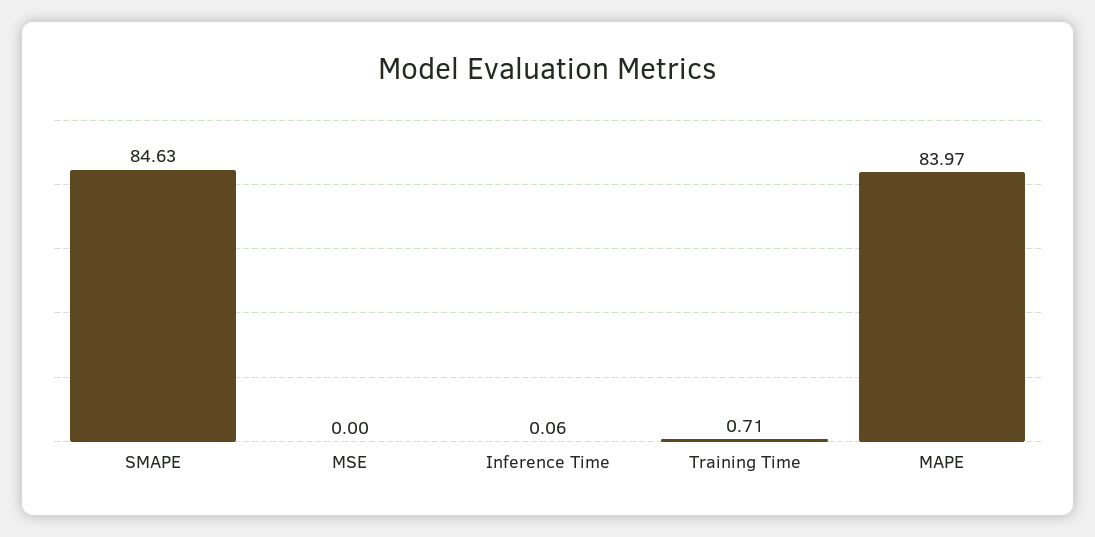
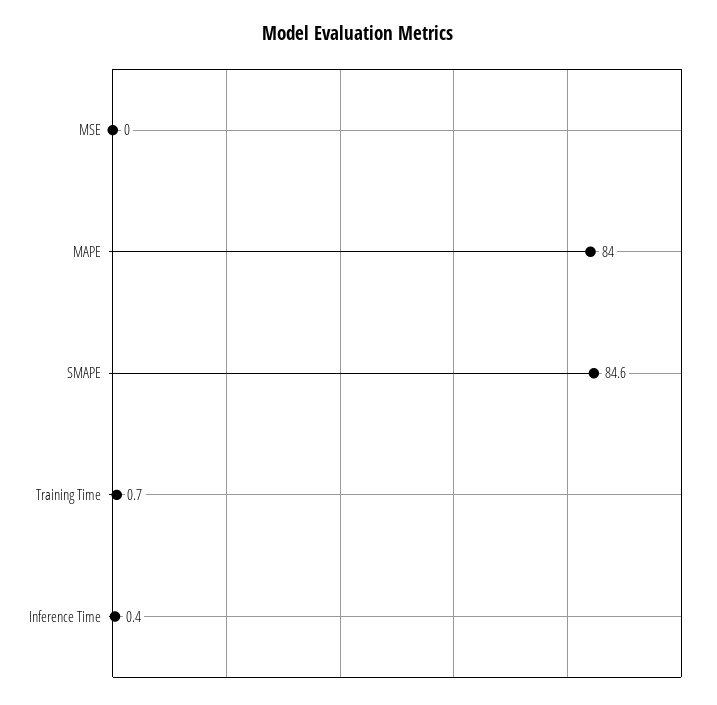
Inference Time: 0.06 -> 0.4

